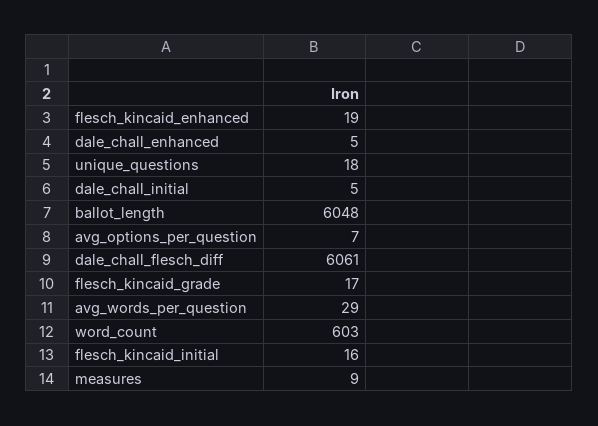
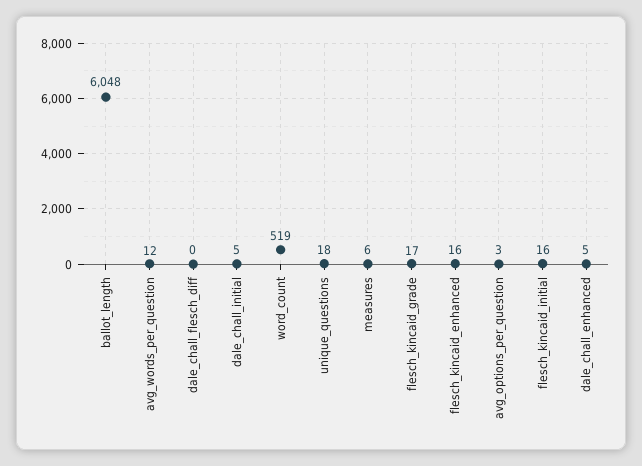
flesch_kincaid_enhanced: 19 -> 16
avg_options_per_question: 7 -> 3
dale_chall_flesch_diff: 6061 -> 0
avg_words_per_question: 29 -> 12
word_count: 603 -> 519
measures: 9 -> 6

